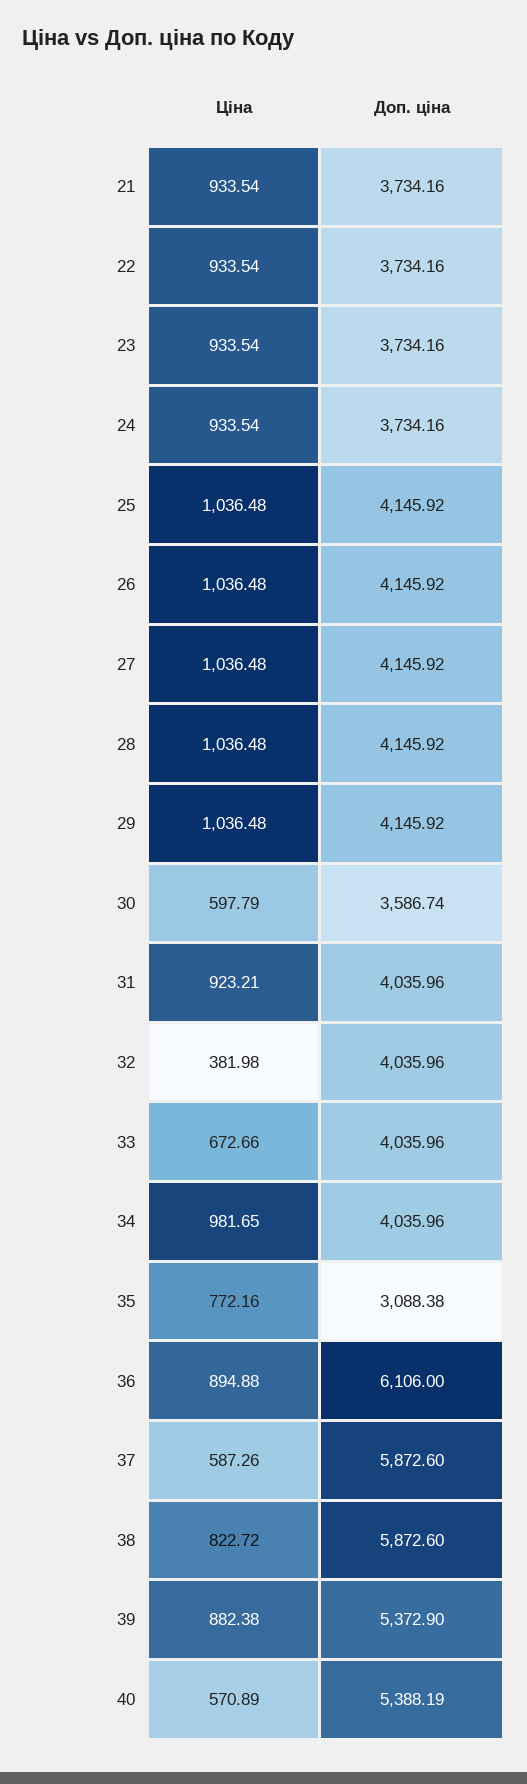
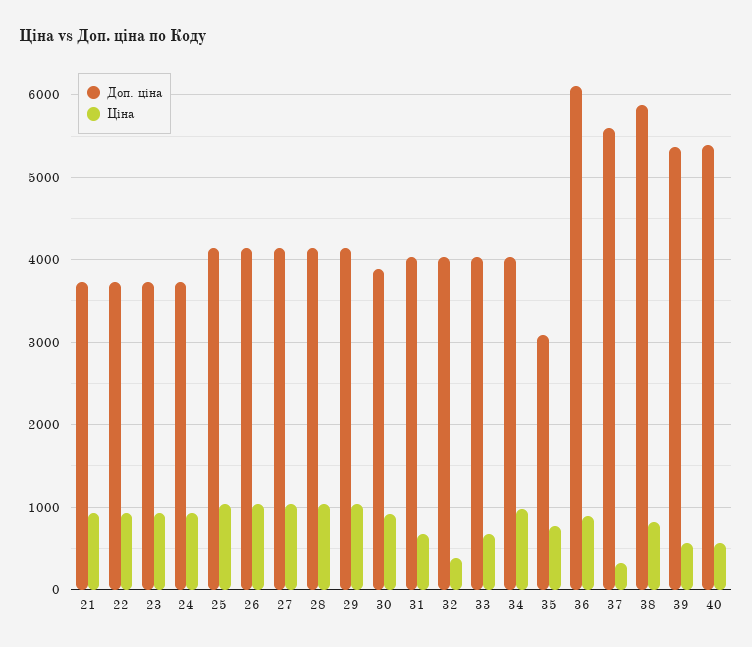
Ціна, 30: 597.79 -> 900
Доп. ціна, 30: 3586.74 -> 3900
Ціна, 31: 923.21 -> 700
Ціна, 37: 587.26 -> 300
Доп. ціна, 37: 5872.6 -> 5600
Ціна, 39: 882.38 -> 600

